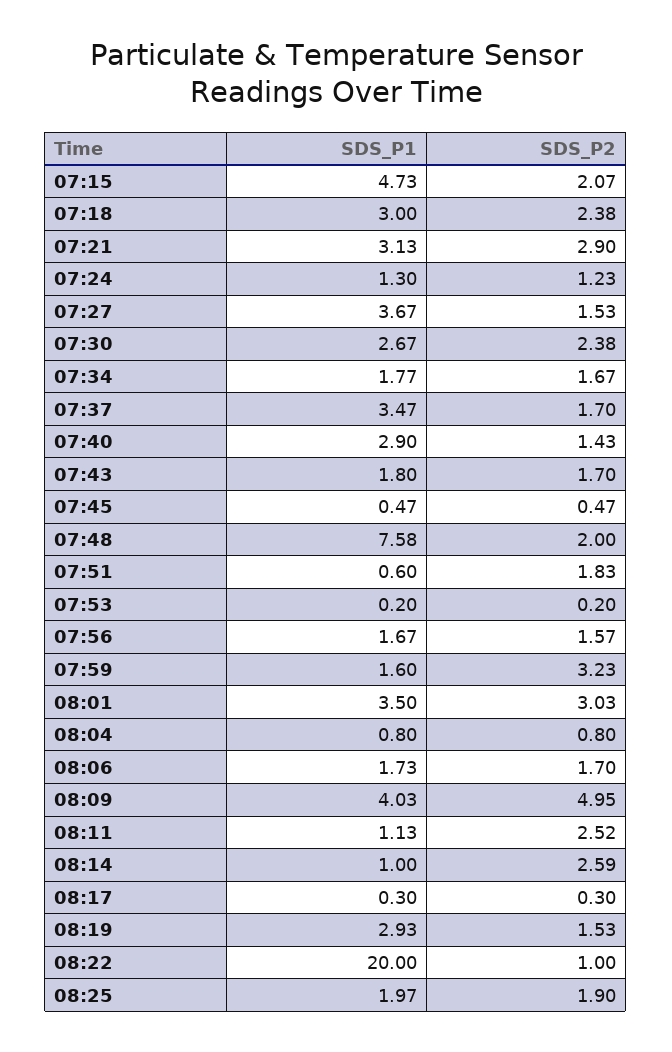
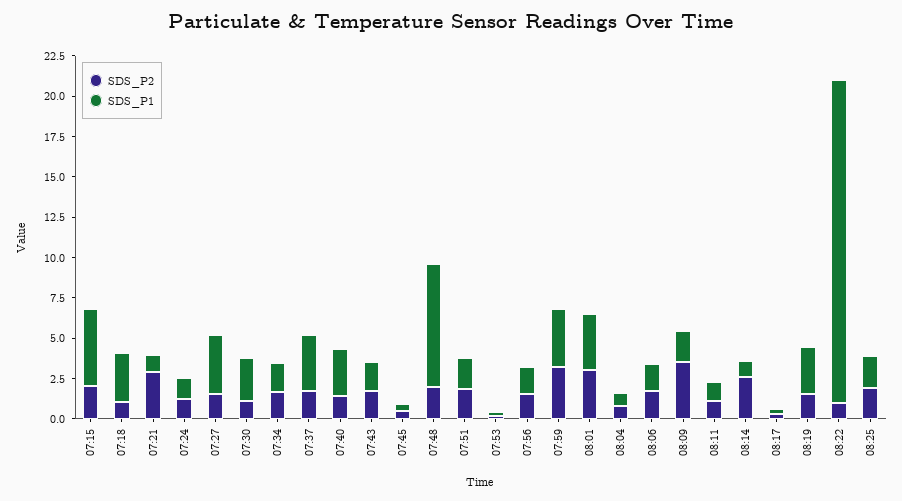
SDS_P2, 07:18: 2.38 -> 1
SDS_P1, 07:21: 3.13 -> 1
SDS_P2, 07:30: 2.38 -> 1
SDS_P1, 07:51: 0.6 -> 2
SDS_P1, 07:59: 1.6 -> 3.5
SDS_P1, 08:09: 4.03 -> 2
SDS_P2, 08:09: 4.95 -> 3.5
SDS_P2, 08:11: 2.52 -> 1

